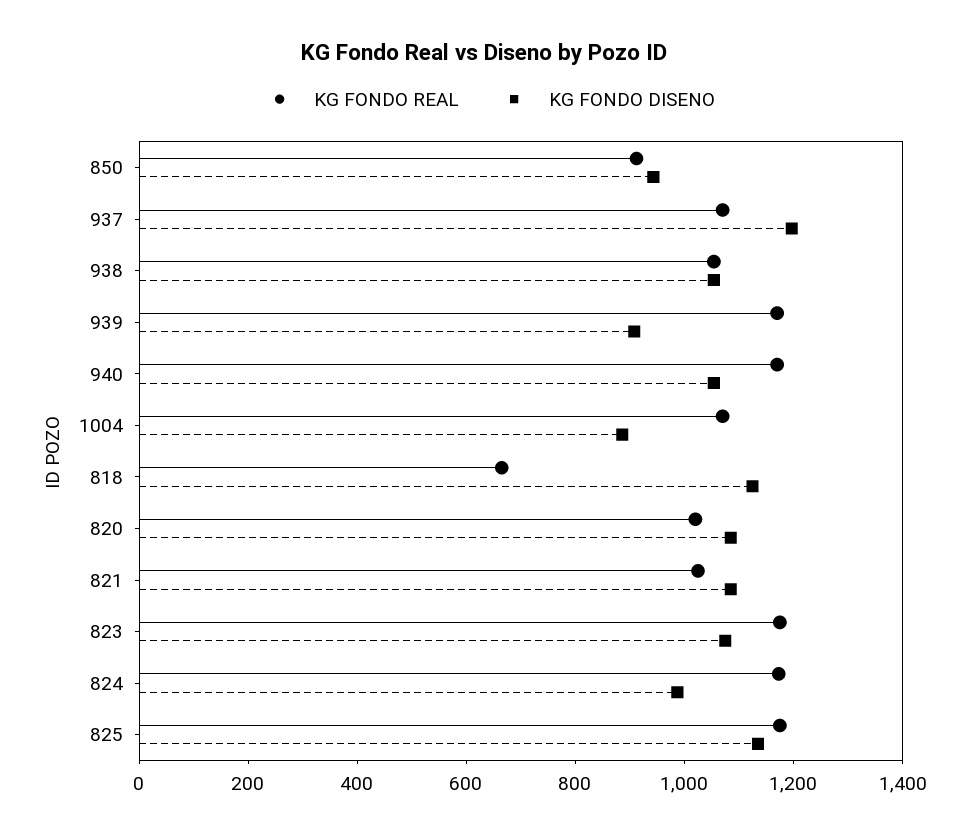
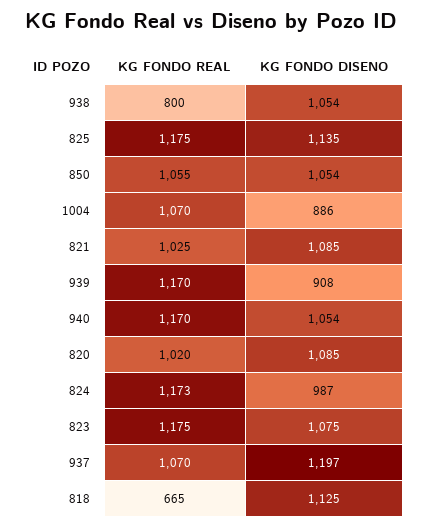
KG FONDO REAL, 850: 900 -> 1055
KG FONDO DISENO, 850: 950 -> 1054
KG FONDO REAL, 938: 1050 -> 800

